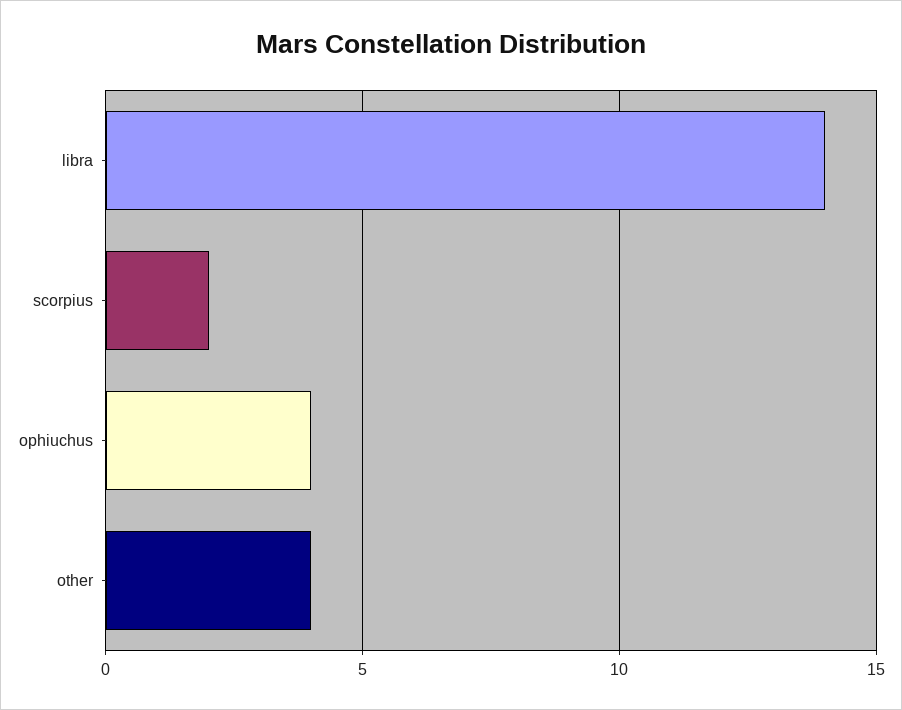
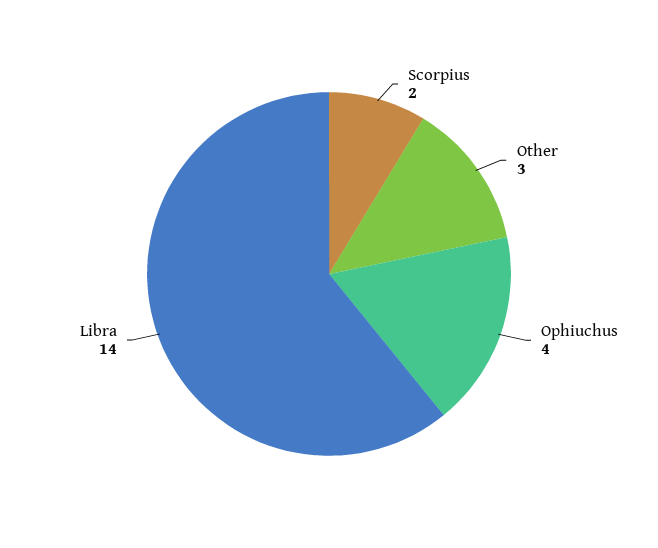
other: 4 -> 3

